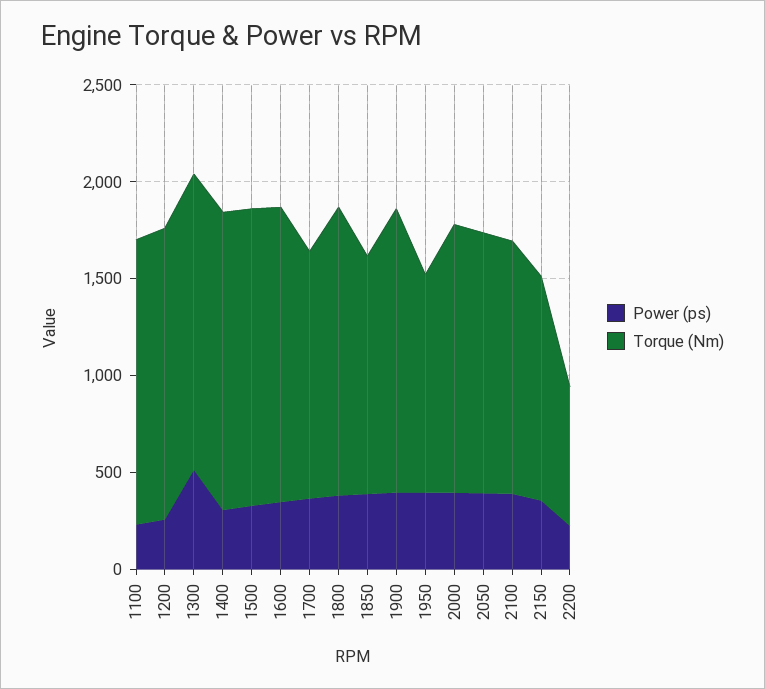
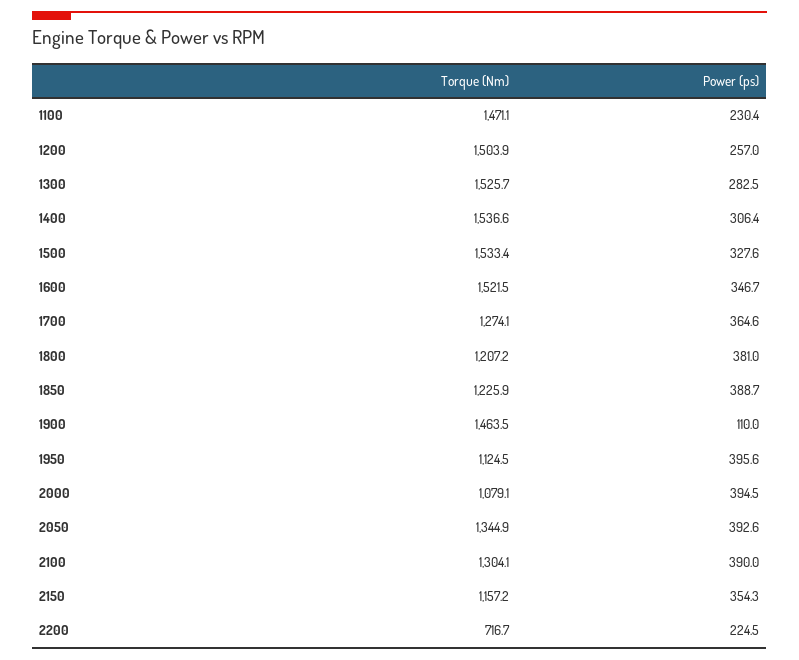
Power (ps), 1300: 500 -> 282.5
Torque (Nm), 1800: 1500 -> 1207.2
Power (ps), 1900: 400 -> 110
Torque (Nm), 2000: 1400 -> 1079.1

